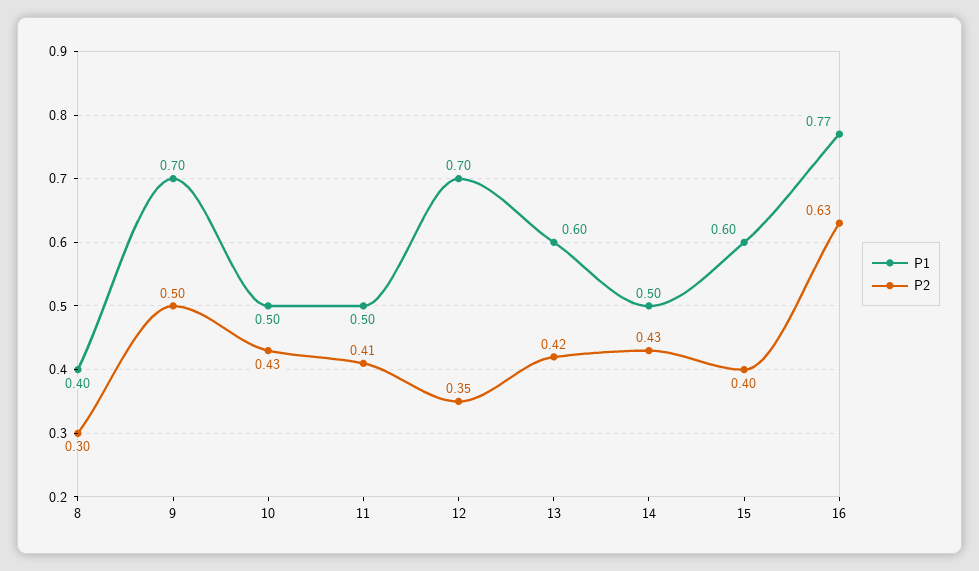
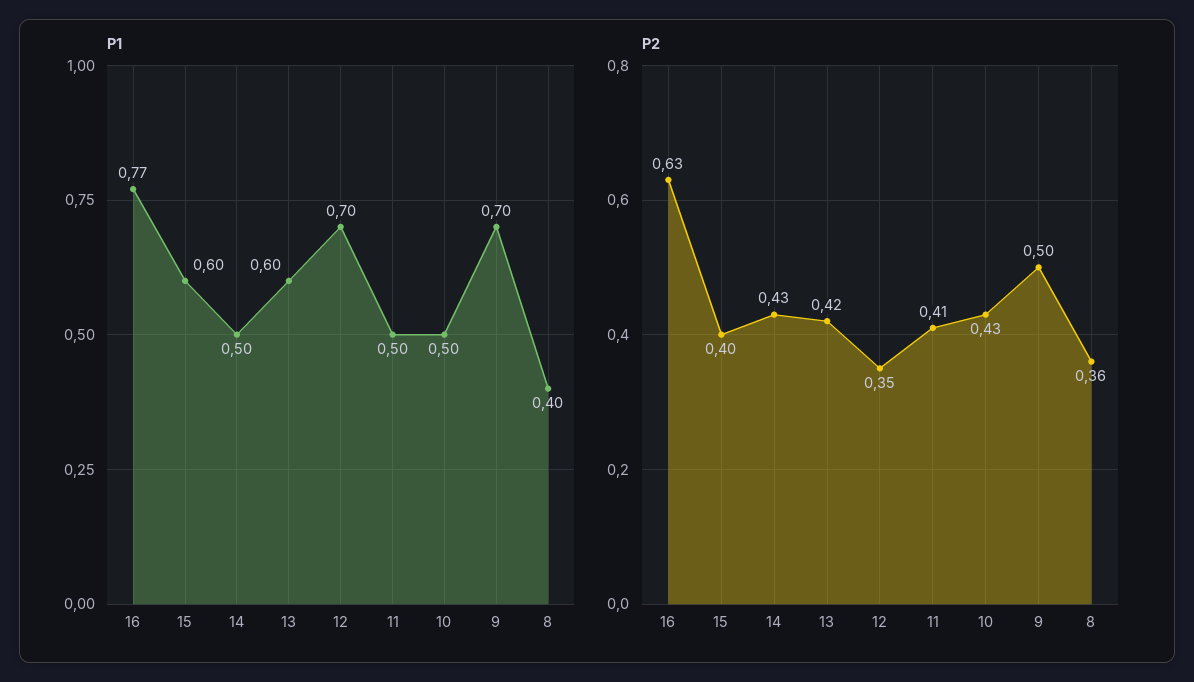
P2, 8: 0.3 -> 0.36

